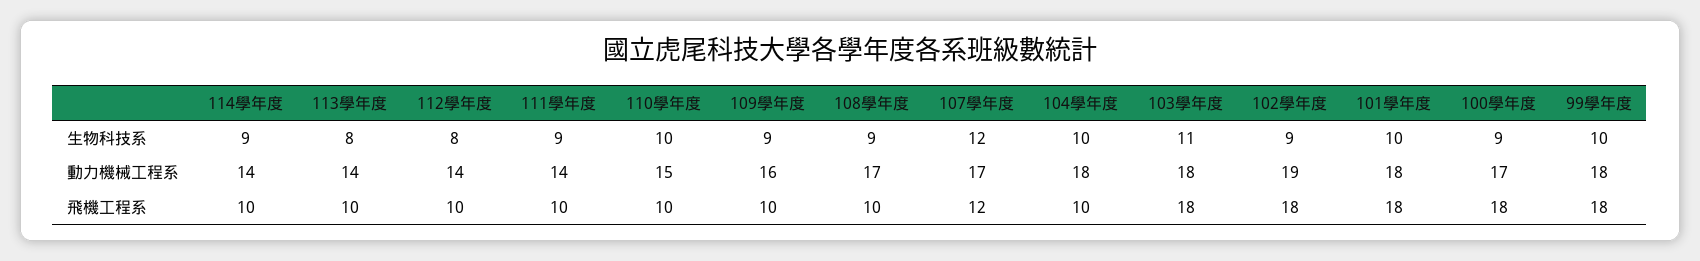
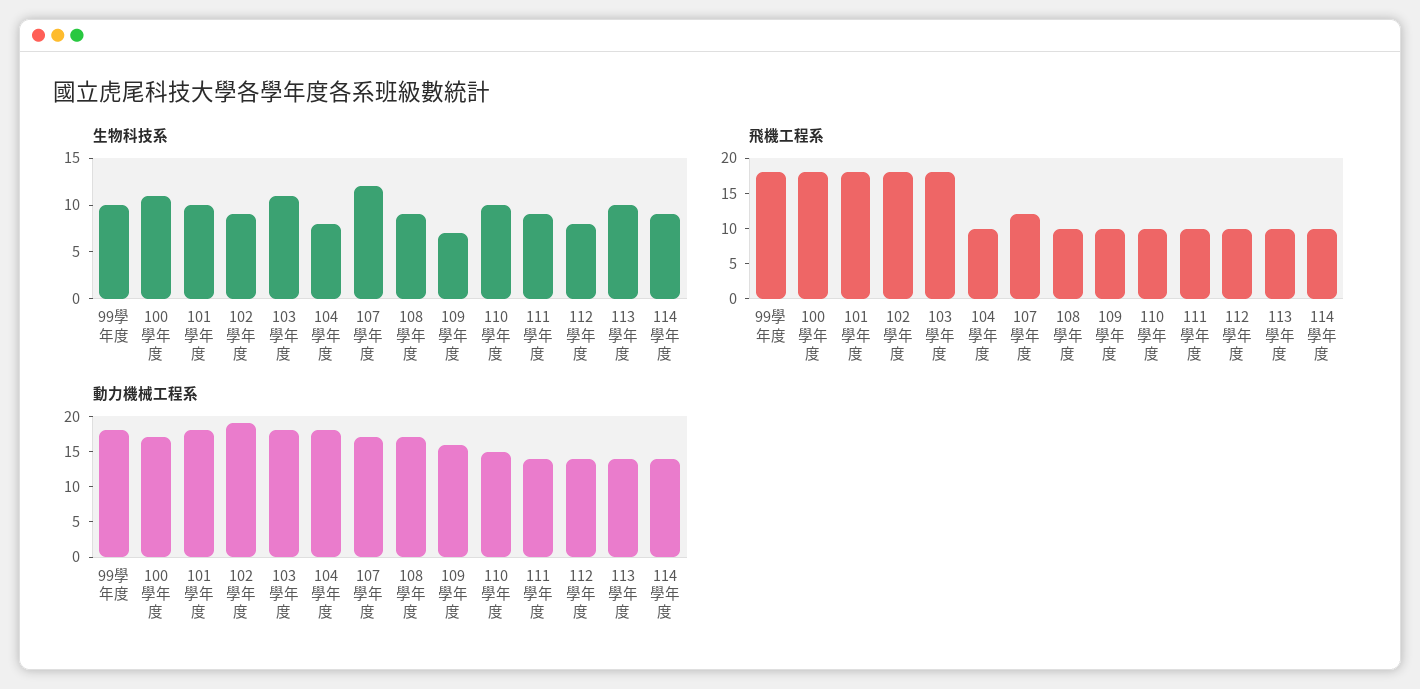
生物科技系, 113學年度: 8 -> 10
生物科技系, 109學年度: 9 -> 7
生物科技系, 104學年度: 10 -> 8
生物科技系, 100學年度: 9 -> 11

